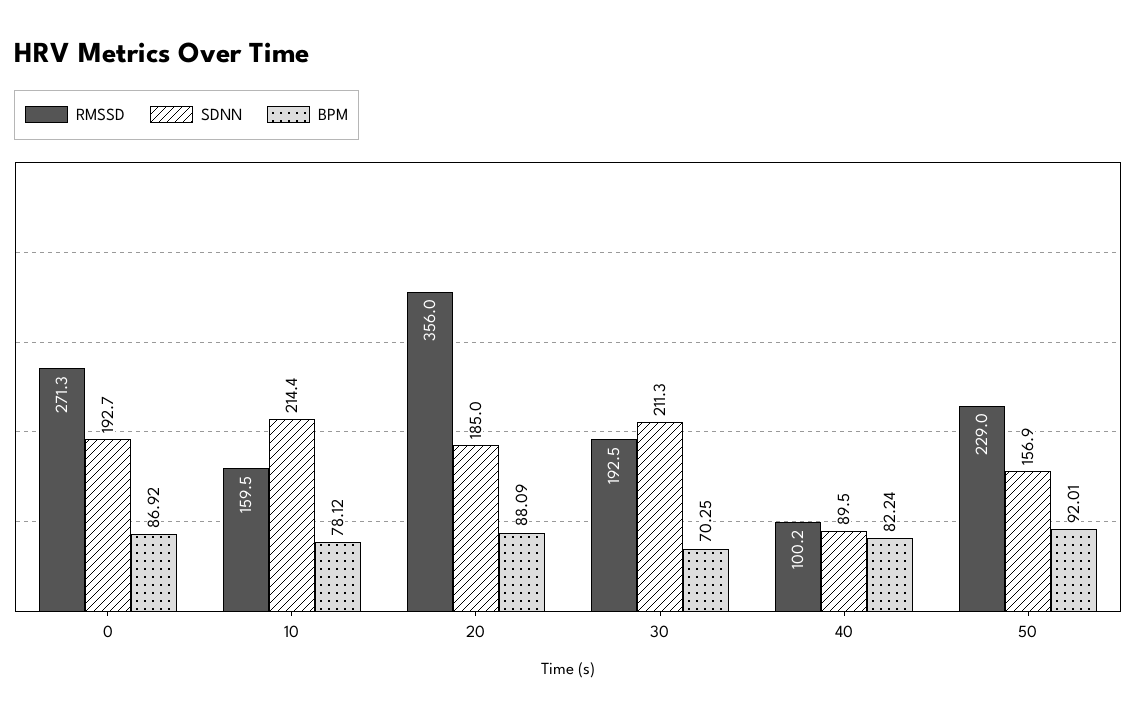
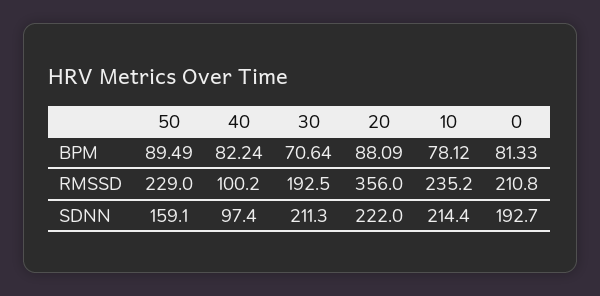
RMSSD, 0: 271.3 -> 210.8
BPM, 0: 86.92 -> 81.33
RMSSD, 10: 159.5 -> 235.2
SDNN, 20: 185 -> 222
BPM, 30: 70.25 -> 70.64
SDNN, 40: 89.5 -> 97.4
SDNN, 50: 156.9 -> 159.1
BPM, 50: 92.01 -> 89.49

